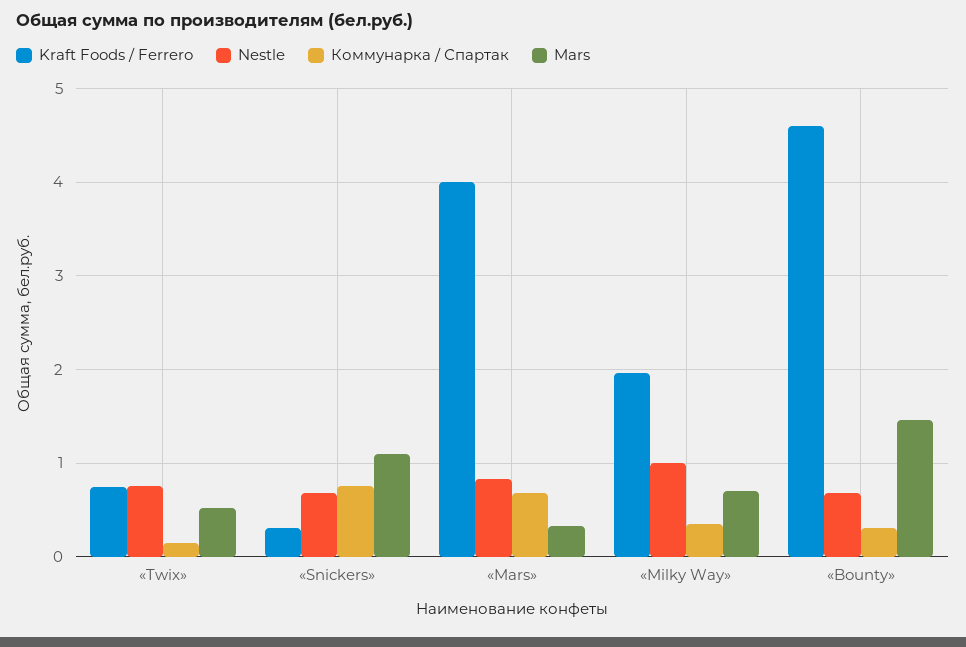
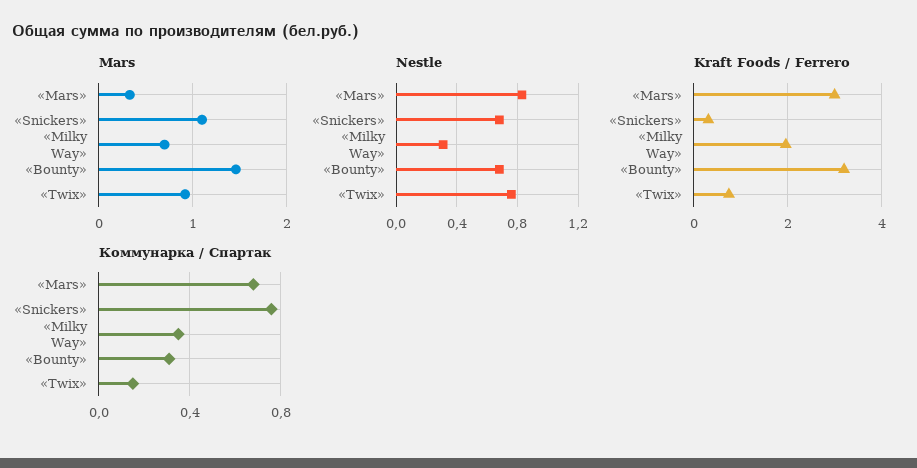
Mars, «Twix»: 0.5 -> 0.9
Kraft Foods / Ferrero, «Mars»: 4 -> 3
Nestle, «Milky Way»: 1 -> 0.3
Kraft Foods / Ferrero, «Bounty»: 4.6 -> 3.2

